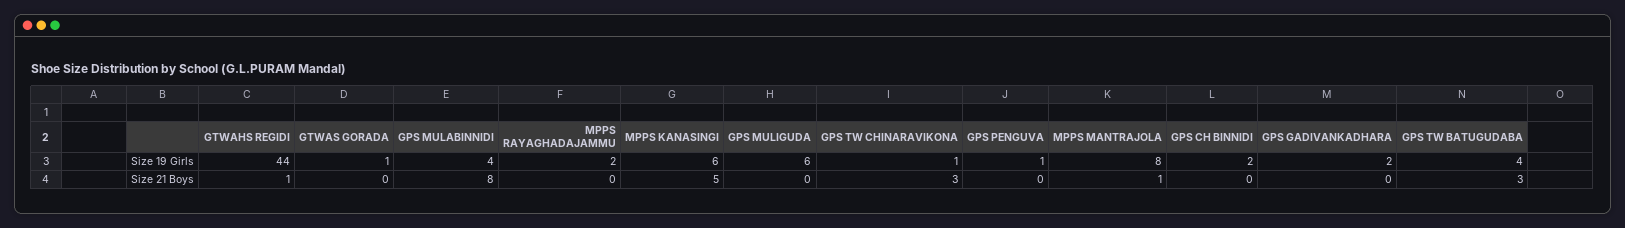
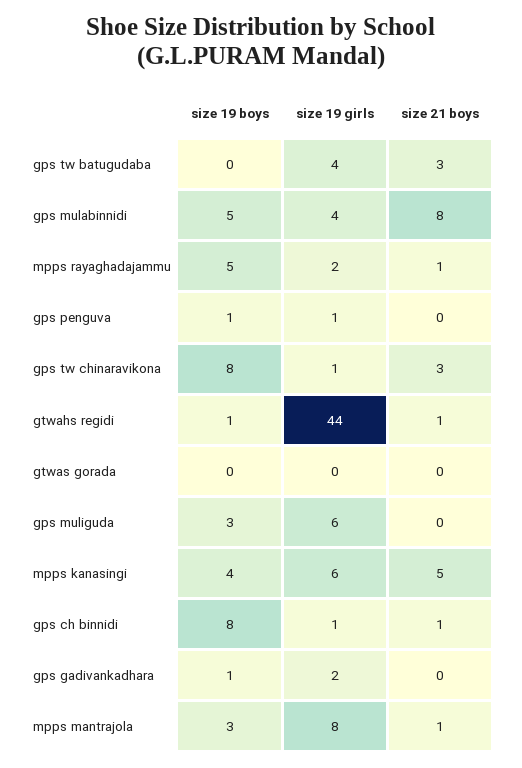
GTWAS GORADA, Size 19 Girls: 1 -> 0
GPS CH BINNIDI, Size 19 Girls: 2 -> 1
MPPS RAYAGHADAJAMMU, Size 21 Boys: 0 -> 1
GPS CH BINNIDI, Size 21 Boys: 0 -> 1
GPS TW BATUGUDABA, size 19 boys: none -> 0
GPS MULABINNIDI, size 19 boys: none -> 5
MPPS RAYAGHADAJAMMU, size 19 boys: none -> 5
GPS PENGUVA, size 19 boys: none -> 1
GPS TW CHINARAVIKONA, size 19 boys: none -> 8
GTWAHS REGIDI, size 19 boys: none -> 1
GTWAS GORADA, size 19 boys: none -> 0
GPS MULIGUDA, size 19 boys: none -> 3
MPPS KANASINGI, size 19 boys: none -> 4
GPS CH BINNIDI, size 19 boys: none -> 8
GPS GADIVANKADHARA, size 19 boys: none -> 1
MPPS MANTRAJOLA, size 19 boys: none -> 3

